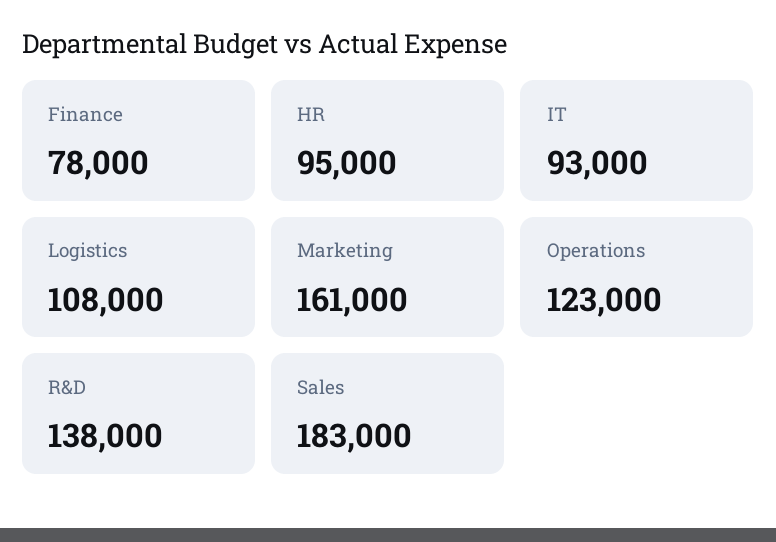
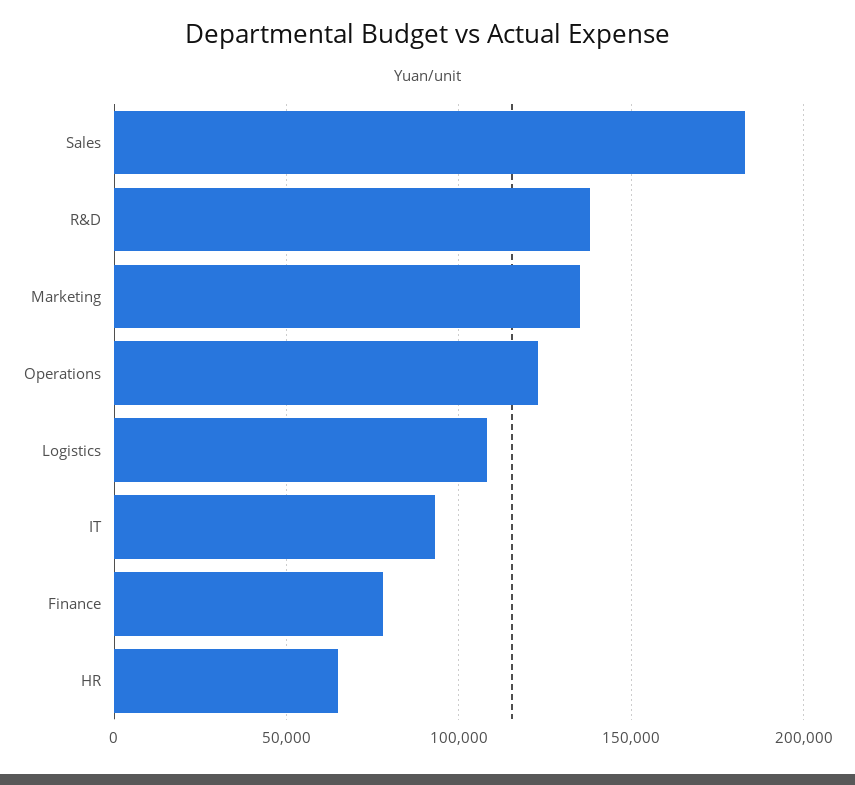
HR: 95000 -> 65000
Marketing: 161000 -> 135000

